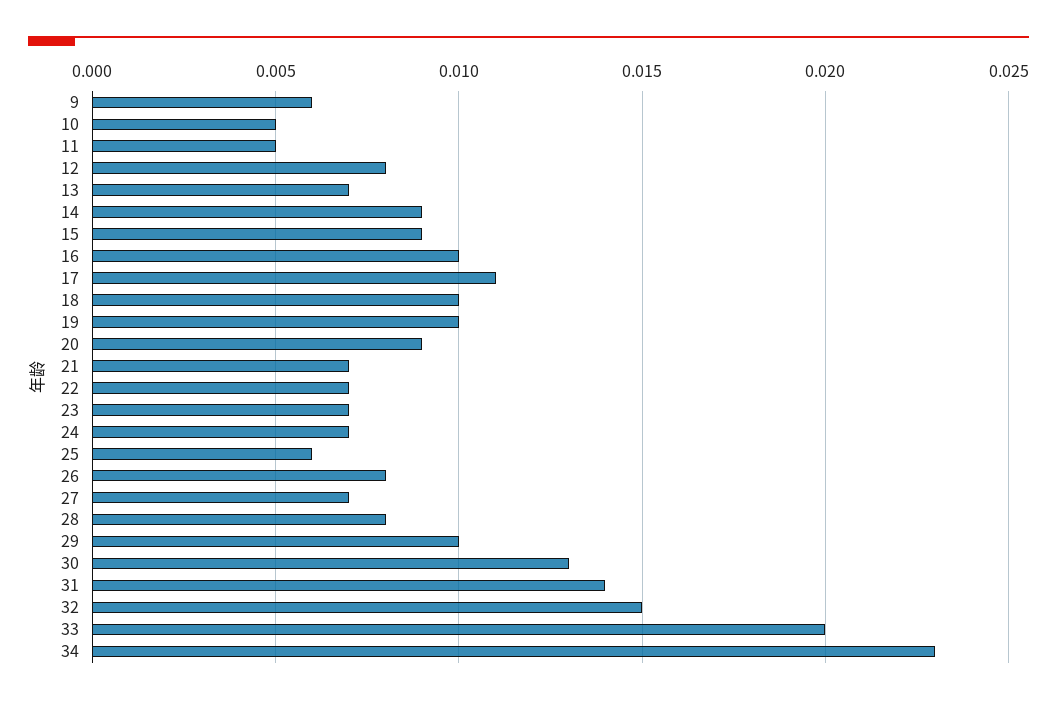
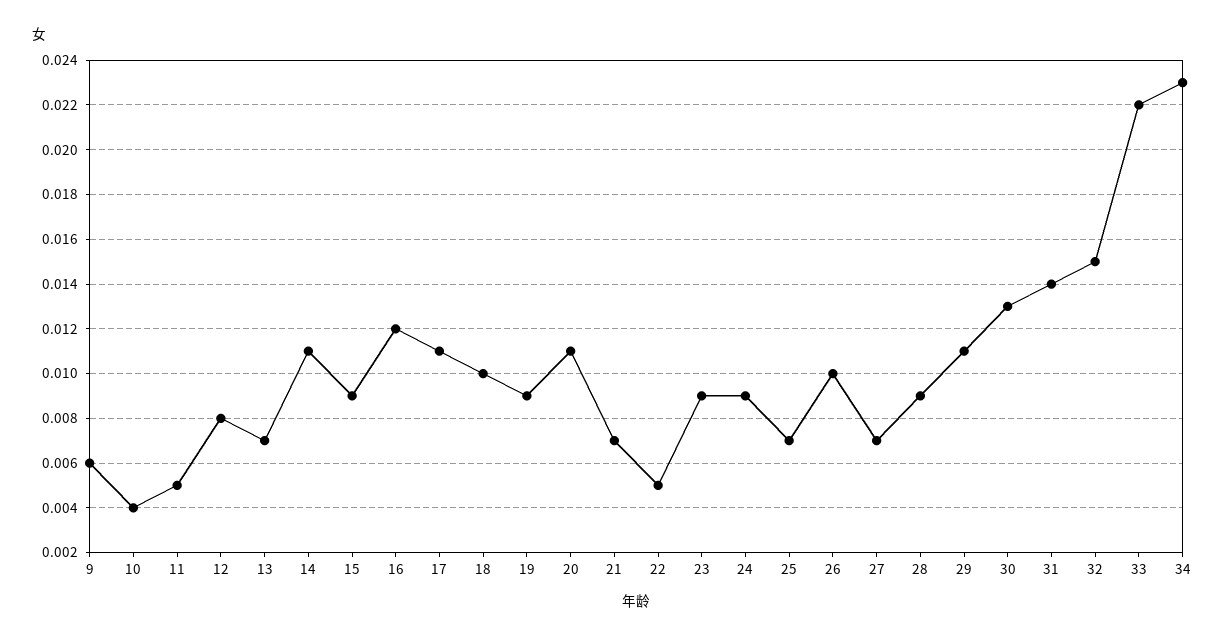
10: 0.005 -> 0.004
14: 0.009 -> 0.011
16: 0.01 -> 0.012
19: 0.01 -> 0.009
20: 0.009 -> 0.011
22: 0.007 -> 0.005
23: 0.007 -> 0.009
24: 0.007 -> 0.009
25: 0.006 -> 0.007
26: 0.008 -> 0.01
28: 0.008 -> 0.009
29: 0.01 -> 0.011
33: 0.02 -> 0.022

